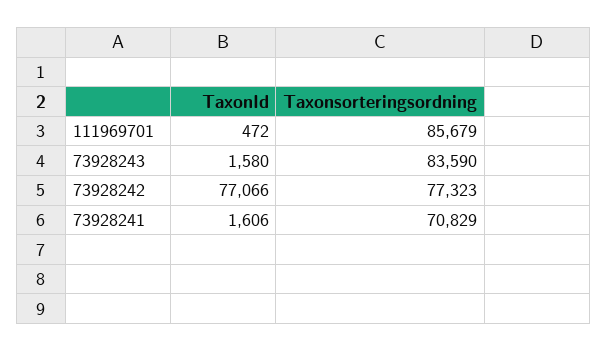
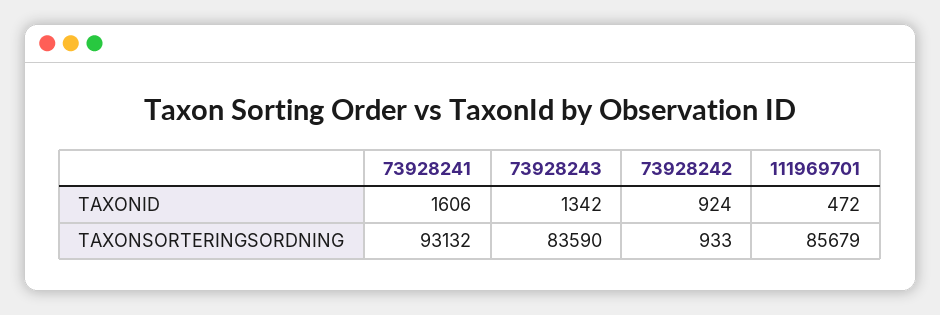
TaxonId, 73928243: 1580 -> 1342
TaxonId, 73928242: 77066 -> 924
Taxonsorteringsordning, 73928242: 77323 -> 933
Taxonsorteringsordning, 73928241: 70829 -> 93132

